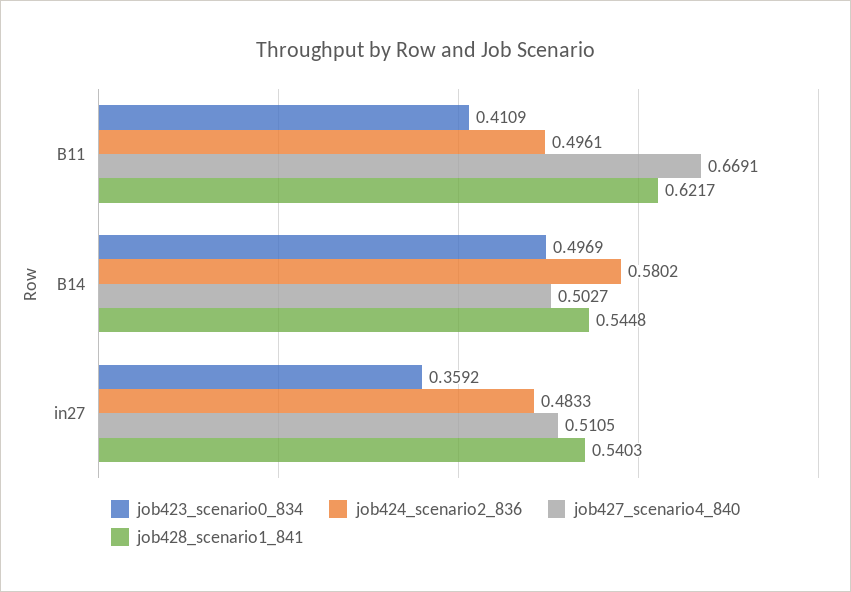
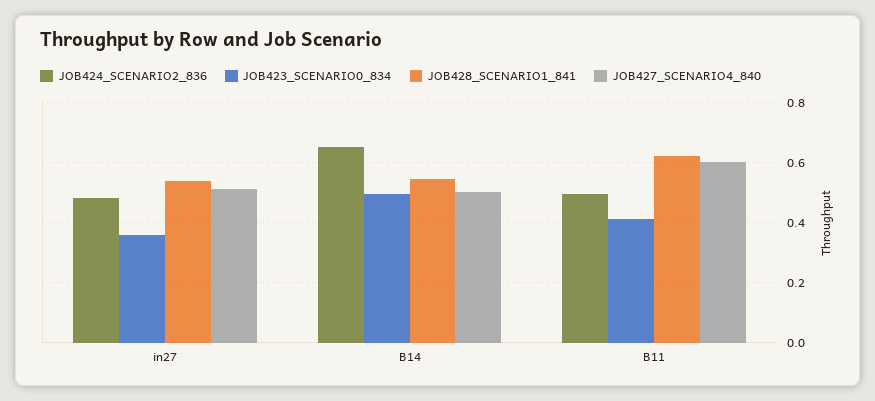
job427_scenario4_840, B11: 0.6691 -> 0.6
job424_scenario2_836, B14: 0.5802 -> 0.65

